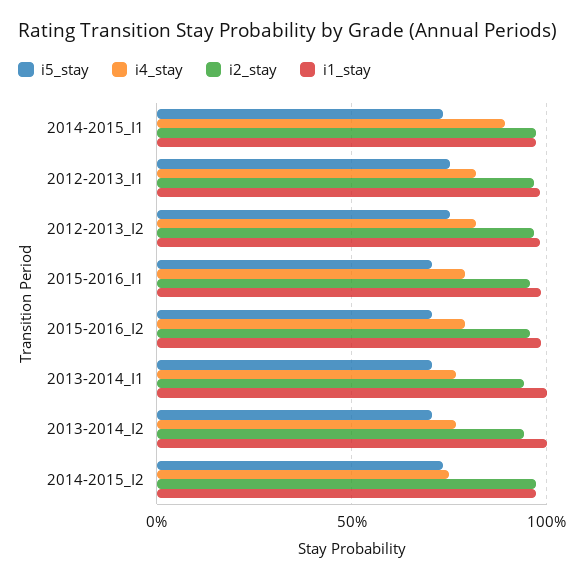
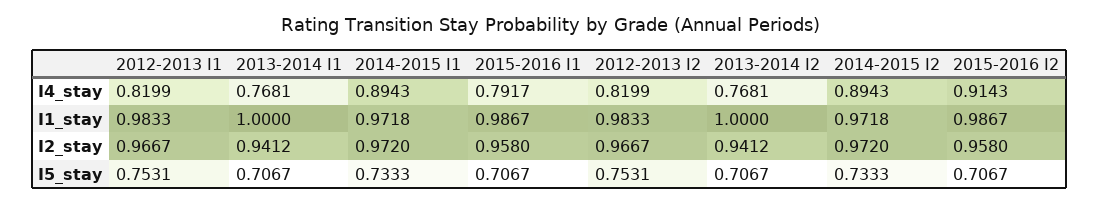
i4_stay, 2015-2016_I2: 0.8 -> 0.9143
i4_stay, 2014-2015_I2: 0.75 -> 0.8943

